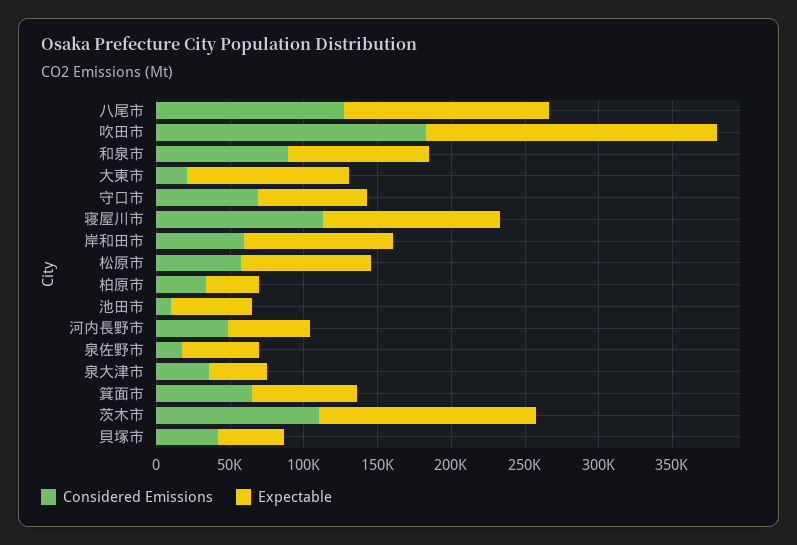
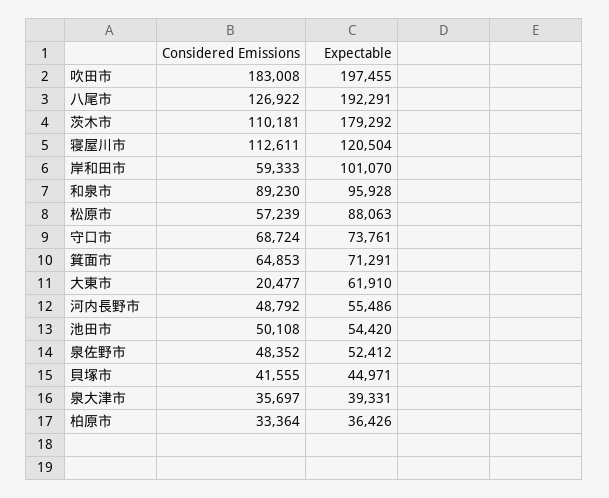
Expectable, 八尾市: 140000 -> 192291
Expectable, 大東市: 110000 -> 61910
Considered Emissions, 池田市: 10000 -> 50108
Considered Emissions, 泉佐野市: 20000 -> 48352
Expectable, 茨木市: 150000 -> 179292

